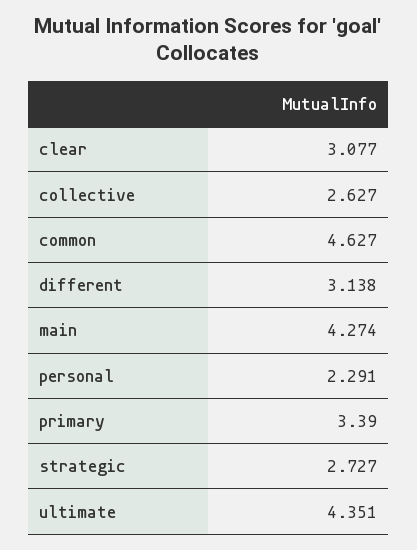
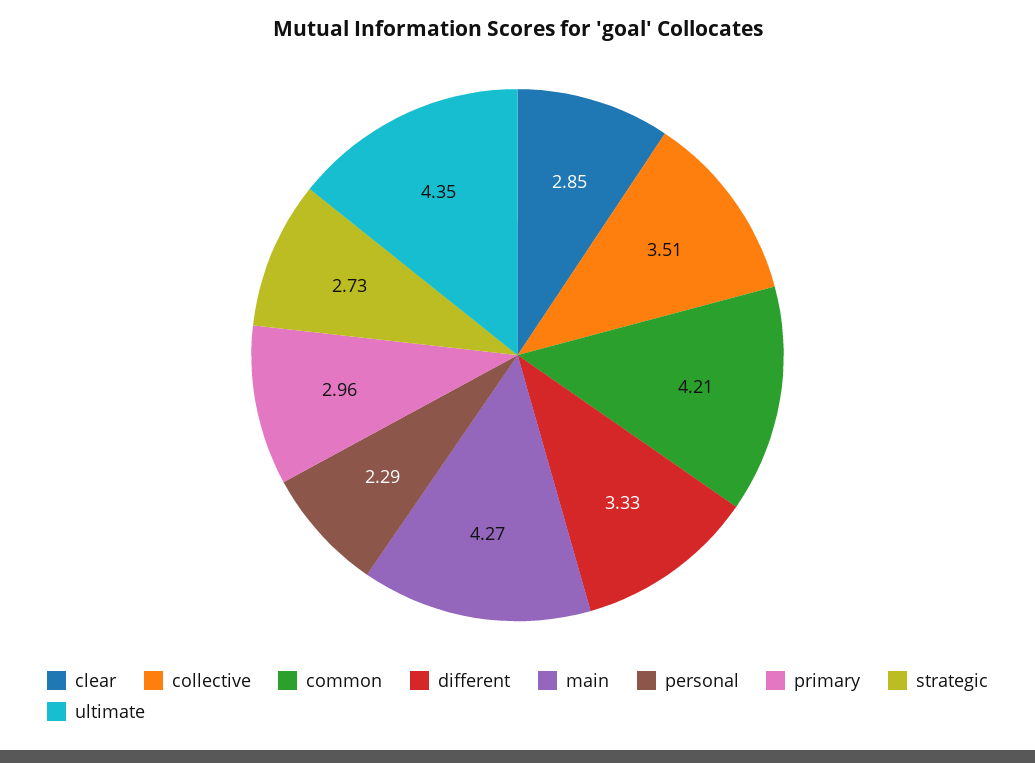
clear: 3.077 -> 2.85
collective: 2.627 -> 3.51
common: 4.627 -> 4.21
different: 3.138 -> 3.33
primary: 3.39 -> 2.96

